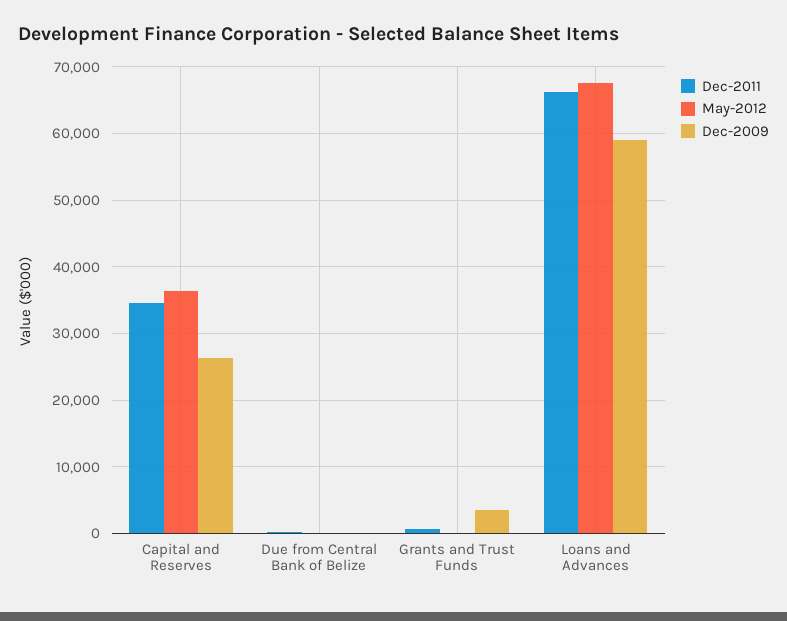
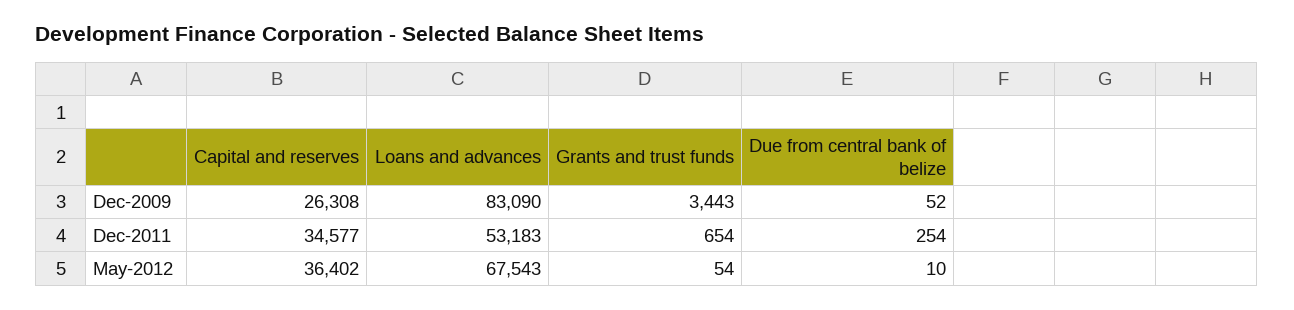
Dec-2011, Loans and Advances: 66000 -> 53183
Dec-2009, Loans and Advances: 59000 -> 83090

